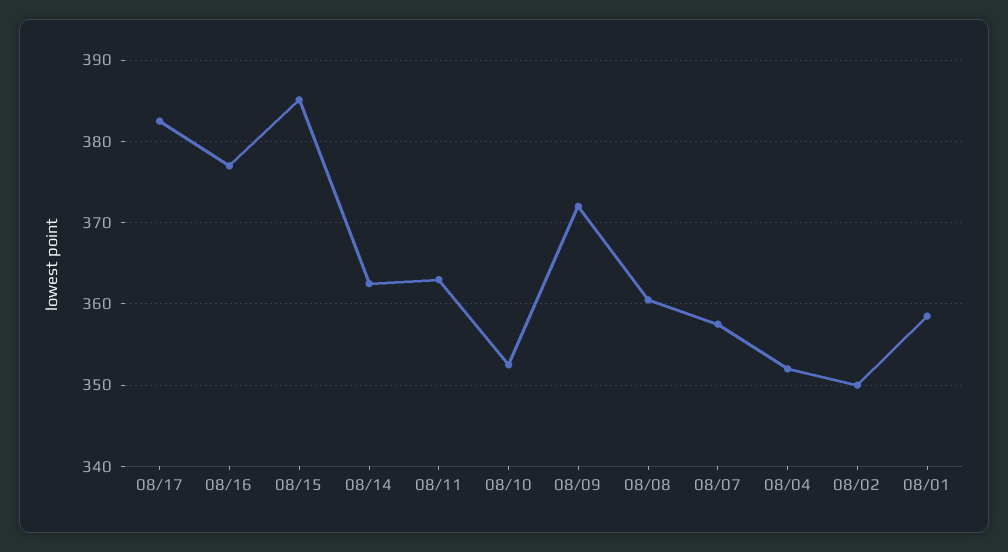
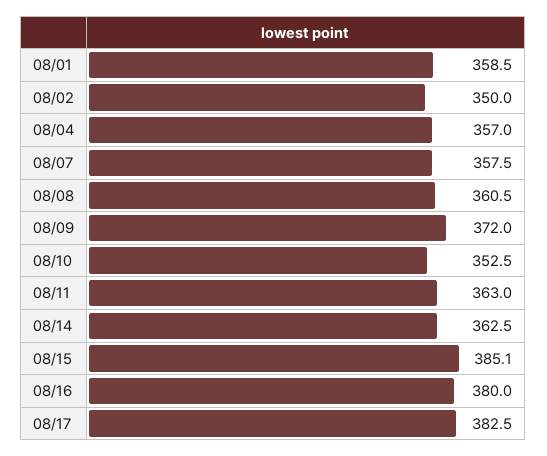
08/16: 377 -> 380
08/04: 352 -> 357

